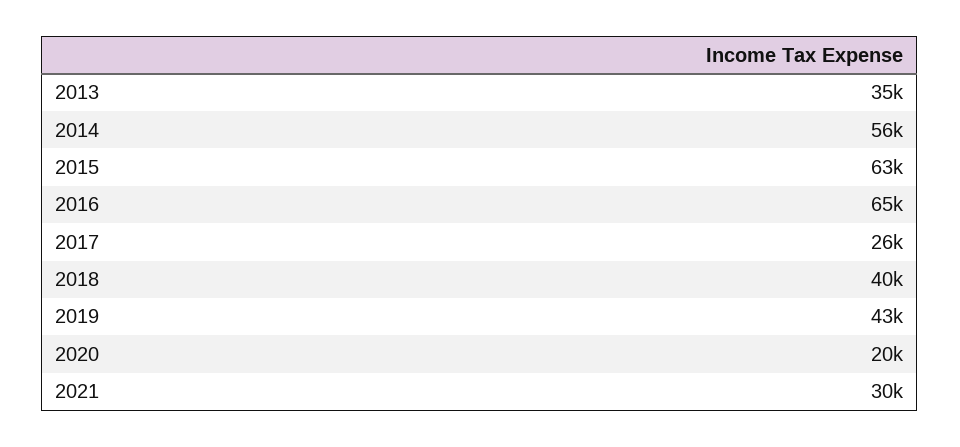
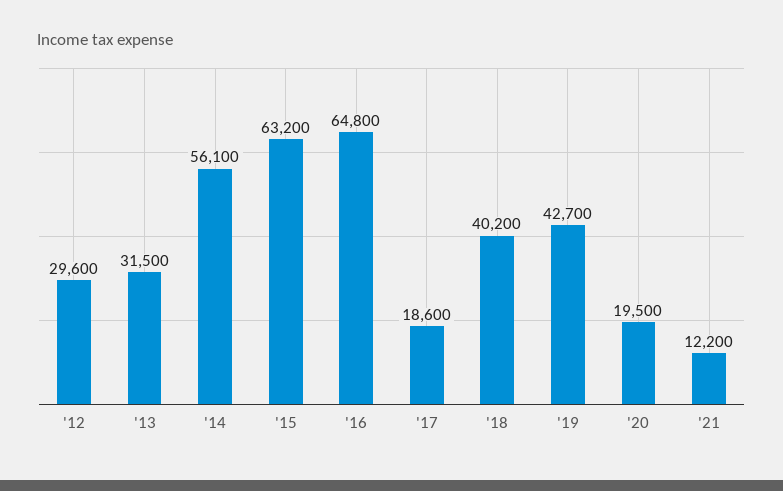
2013: 35000 -> 31500
2017: 26000 -> 18600
2021: 30000 -> 12200
'12: none -> 29600

